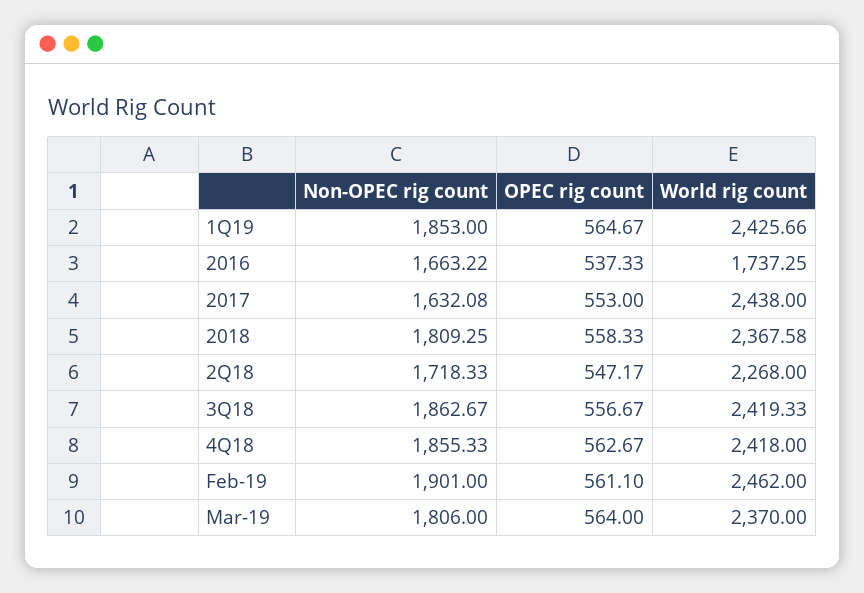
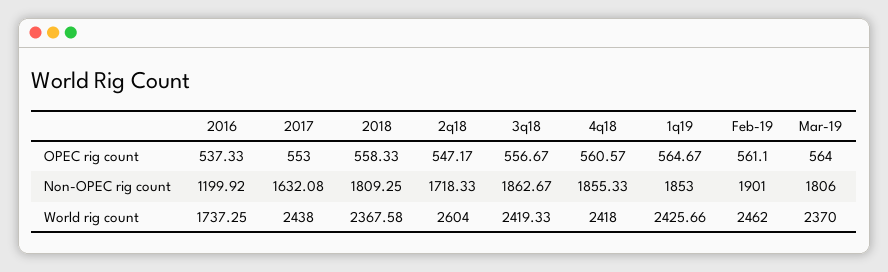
Non-OPEC rig count, 2016: 1663.22 -> 1199.92
World rig count, 2Q18: 2268 -> 2604
OPEC rig count, 4Q18: 562.67 -> 560.57

